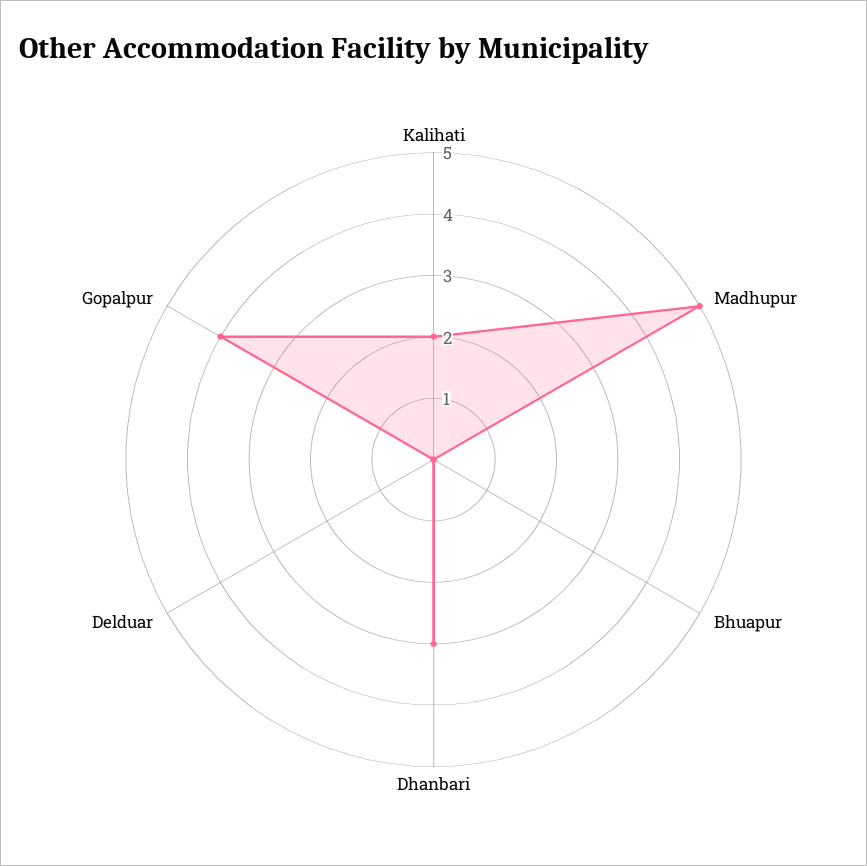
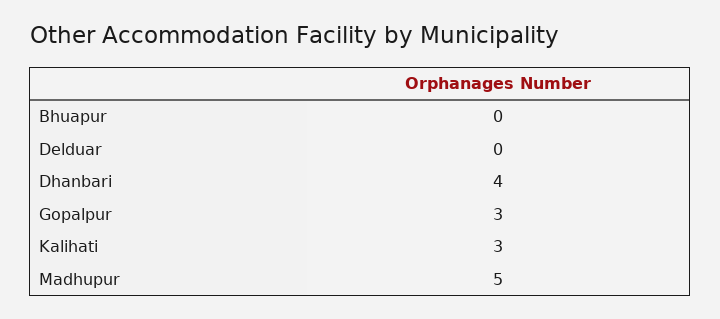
Kalihati: 2 -> 3
Dhanbari: 3 -> 4
Gopalpur: 4 -> 3

